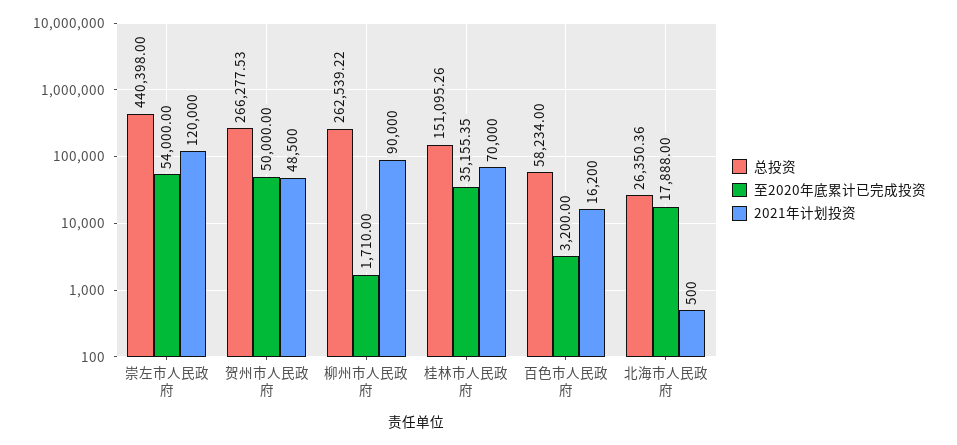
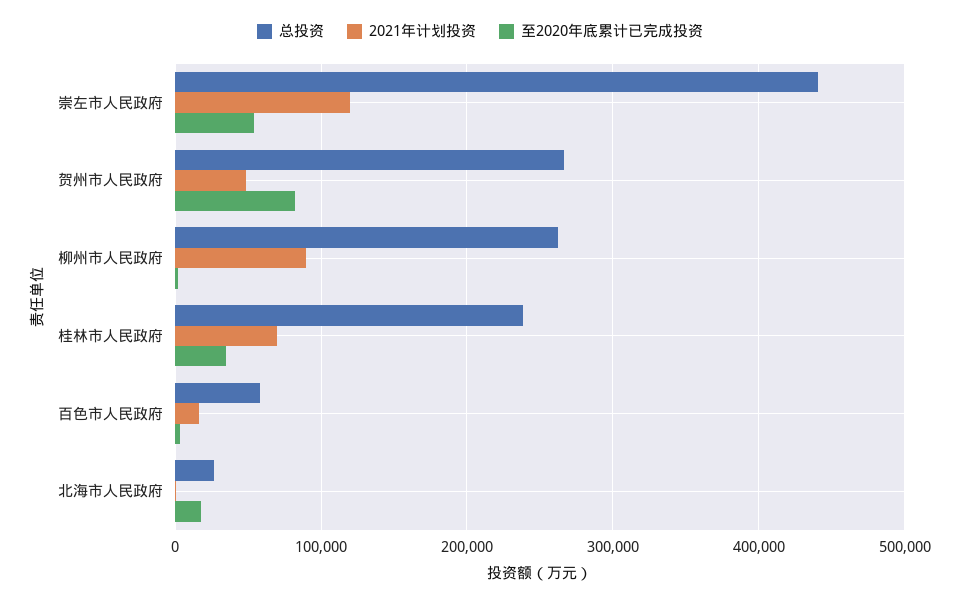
至2020年底累计已完成投资, 贺州市人民政府: 50000 -> 80000
总投资, 桂林市人民政府: 151095.26 -> 240000

